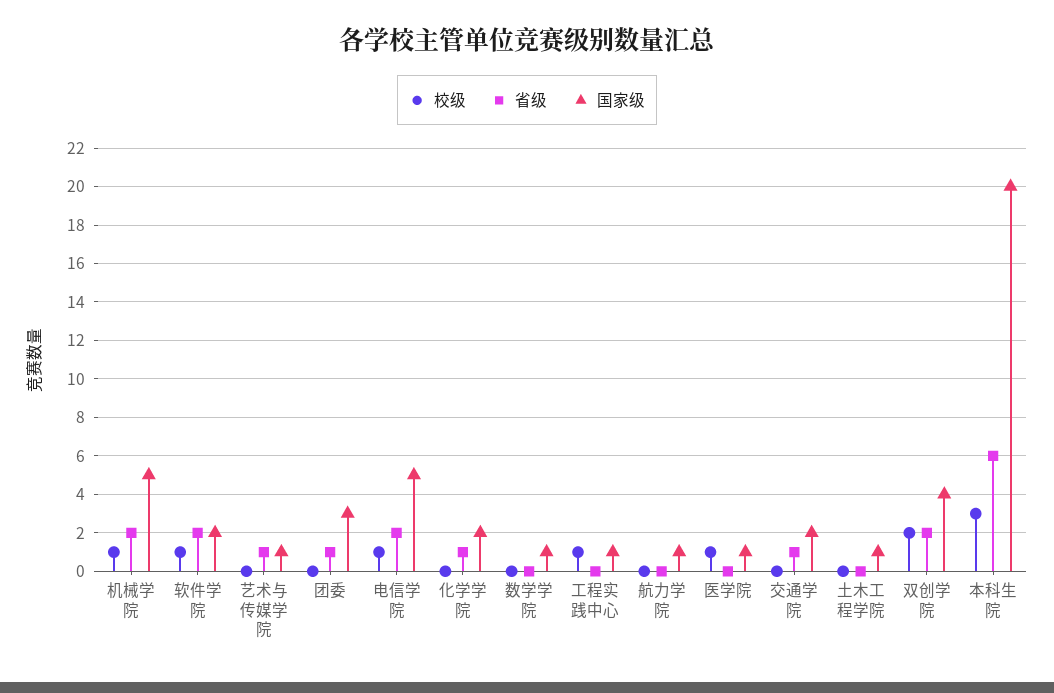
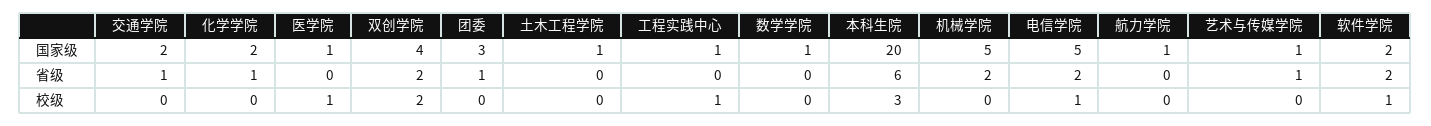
校级, 机械学院: 1 -> 0

